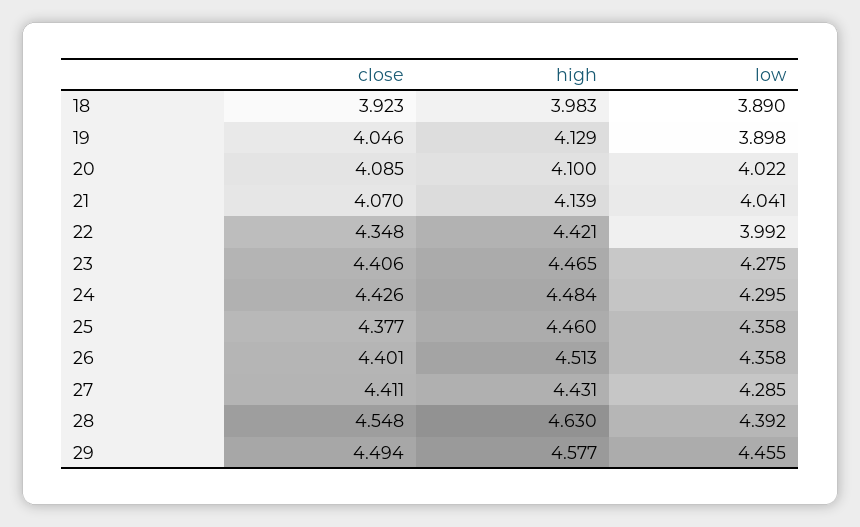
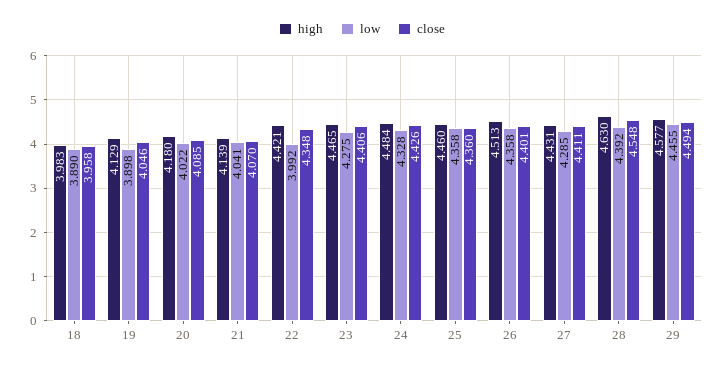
close, 18: 3.923 -> 3.958
high, 20: 4.1 -> 4.18
low, 24: 4.295 -> 4.328
close, 25: 4.377 -> 4.36

